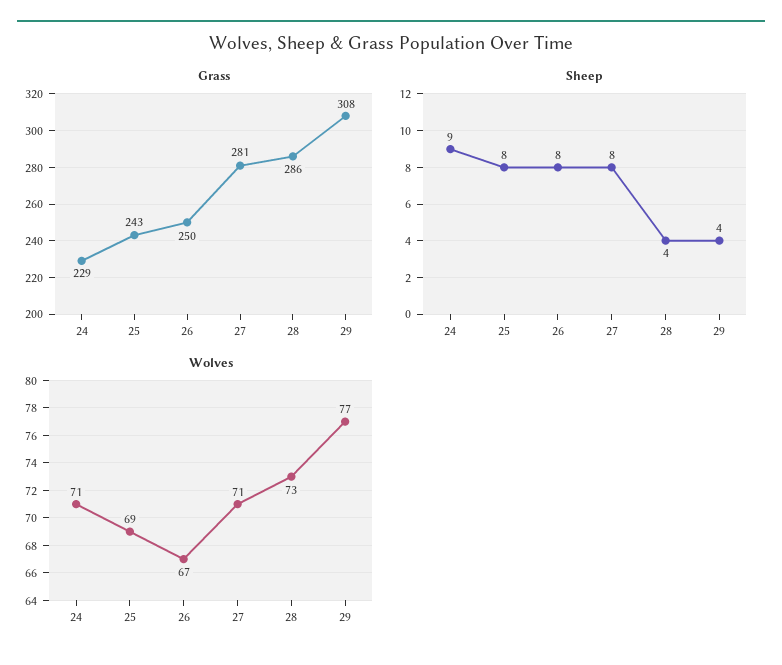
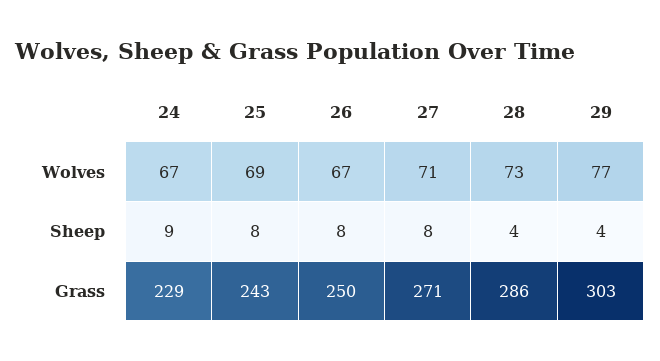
Grass, 27: 281 -> 271
Grass, 29: 308 -> 303
Wolves, 24: 71 -> 67

